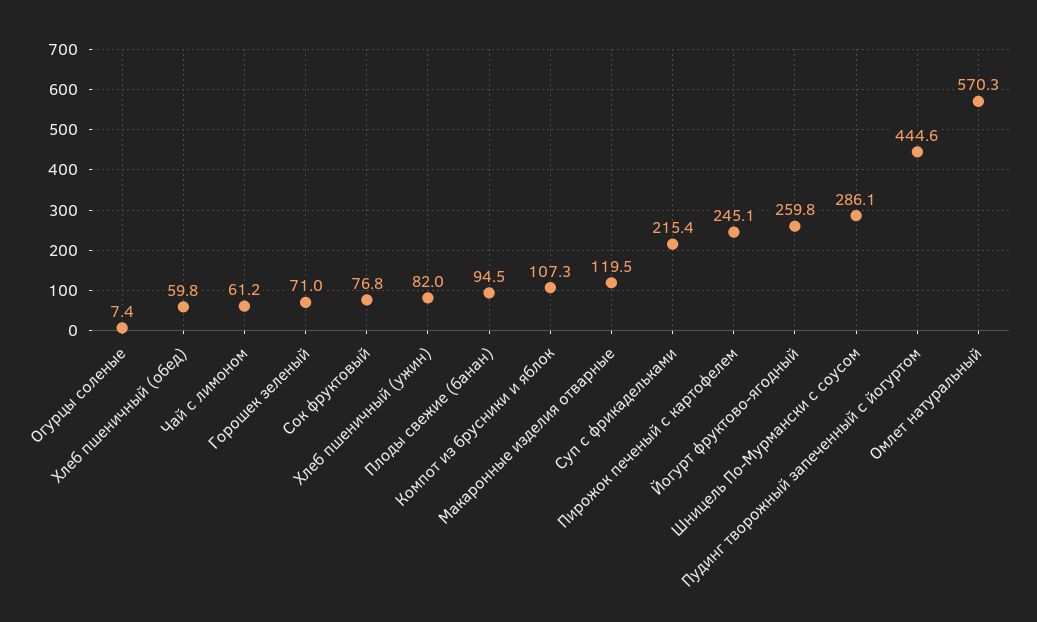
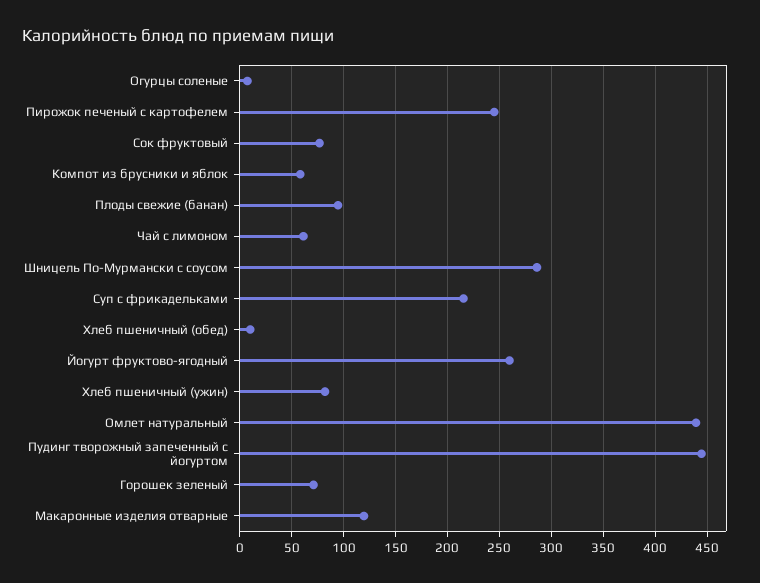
Хлеб пшеничный (обед): 59.8 -> 10
Компот из брусники и яблок: 107.3 -> 60
Омлет натуральный: 570.3 -> 440

